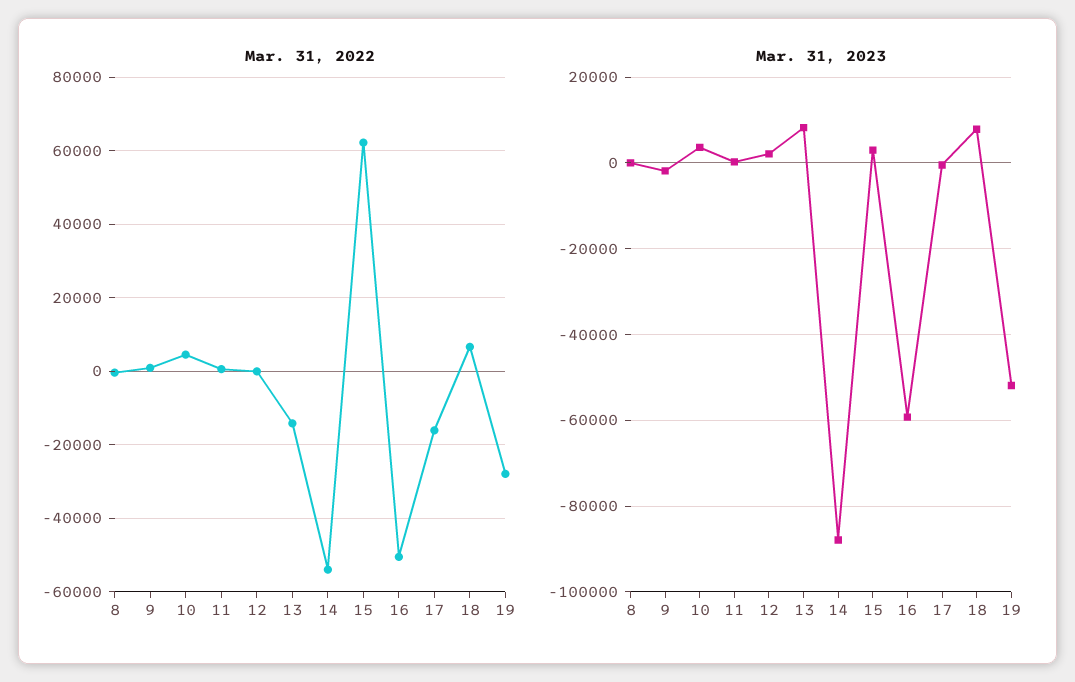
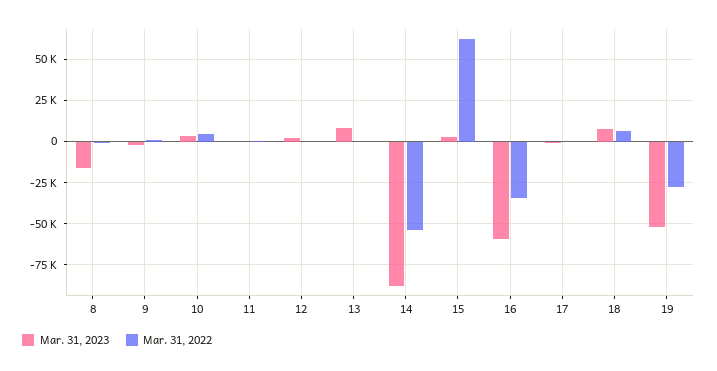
Mar. 31, 2022, 13: -14000 -> 0
Mar. 31, 2022, 16: -50000 -> -35000
Mar. 31, 2022, 17: -16000 -> 0
Mar. 31, 2023, 8: 0 -> -15000

